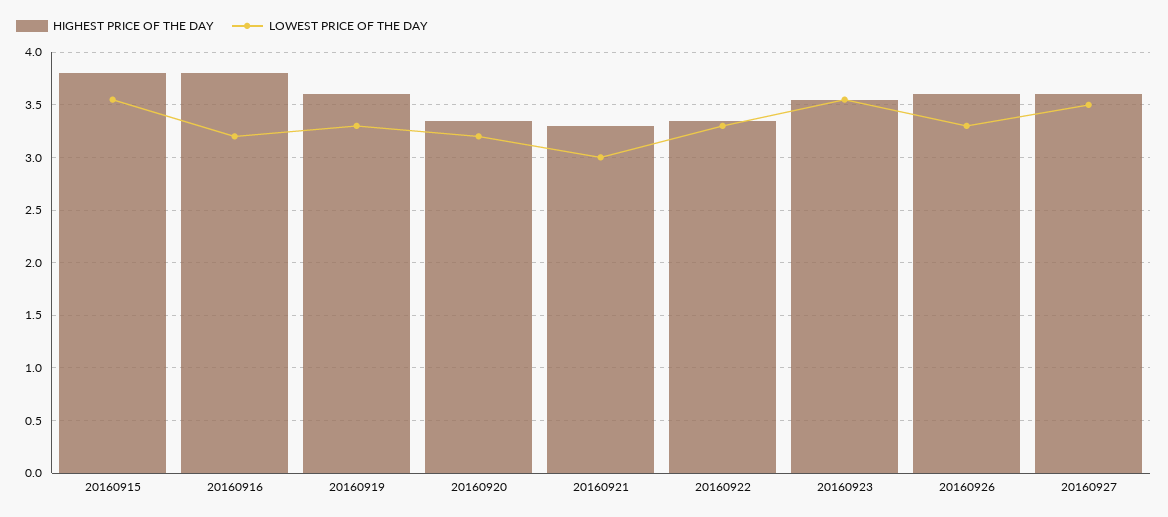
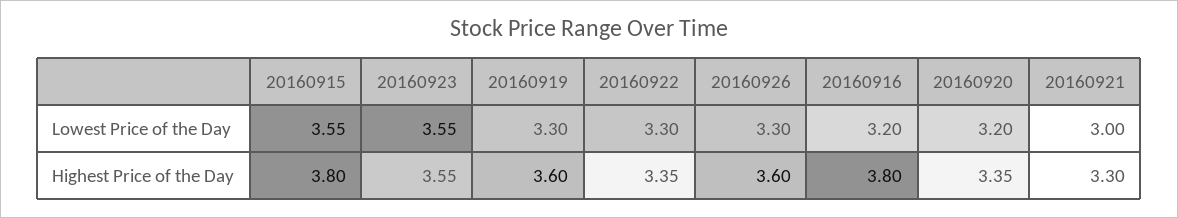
HIGHEST PRICE OF THE DAY, 20160927: 3.6 -> none
LOWEST PRICE OF THE DAY, 20160927: 3.5 -> none

